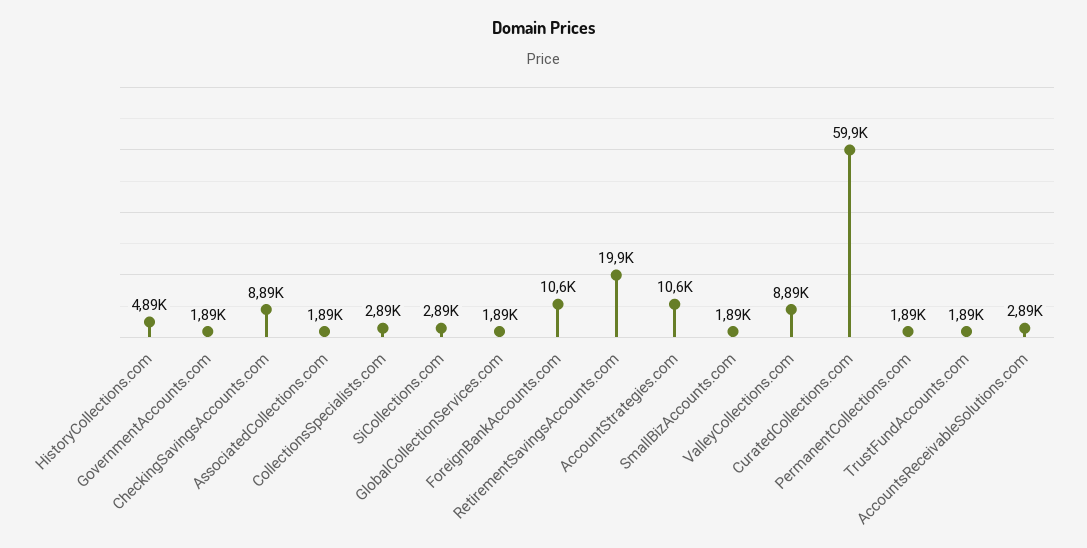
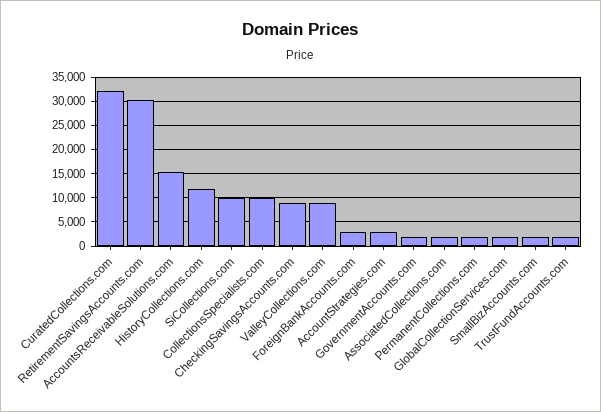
HistoryCollections.com: 4890 -> 12500
CollectionsSpecialists.com: 2890 -> 10000
SiCollections.com: 2890 -> 10000
ForeignBankAccounts.com: 10600 -> 2500
RetirementSavingsAccounts.com: 19900 -> 30000
AccountStrategies.com: 10600 -> 2500
CuratedCollections.com: 59900 -> 32500
AccountsReceivableSolutions.com: 2890 -> 15000

